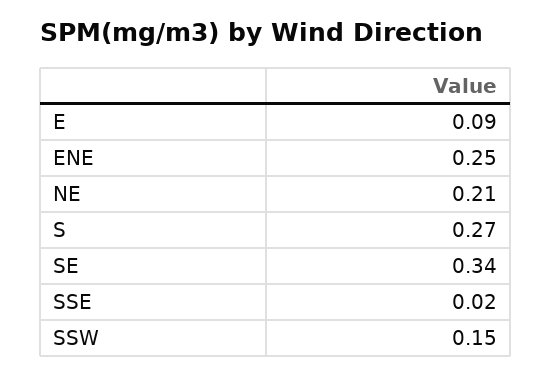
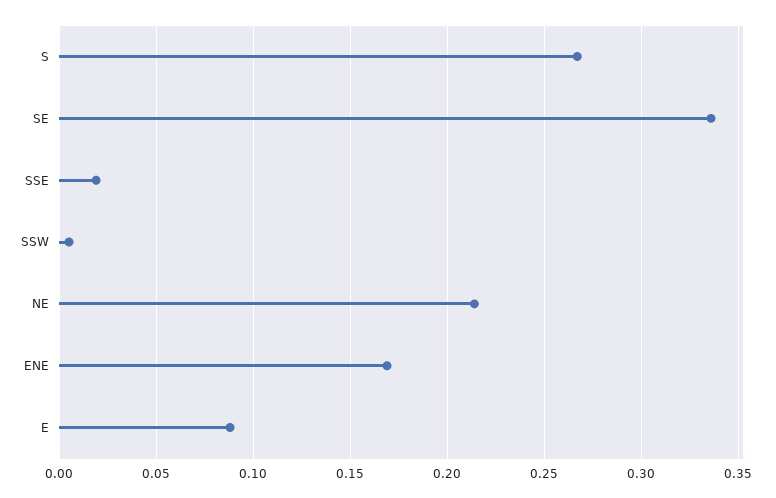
ENE: 0.25 -> 0.17
SSW: 0.15 -> 0.005

